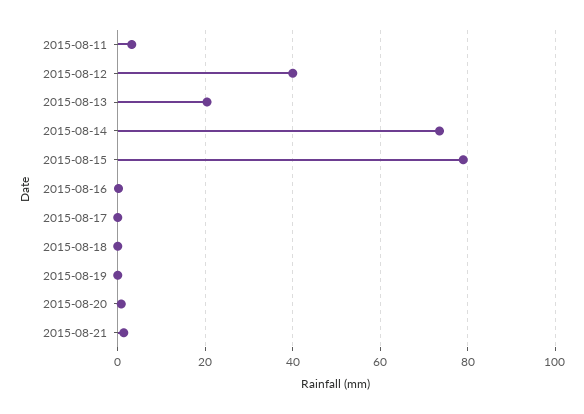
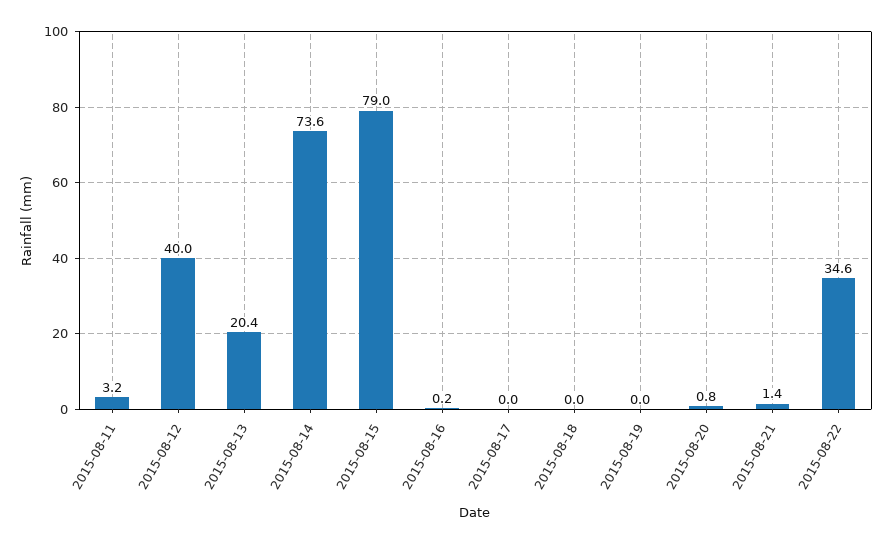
2015-08-22: none -> 34.6

